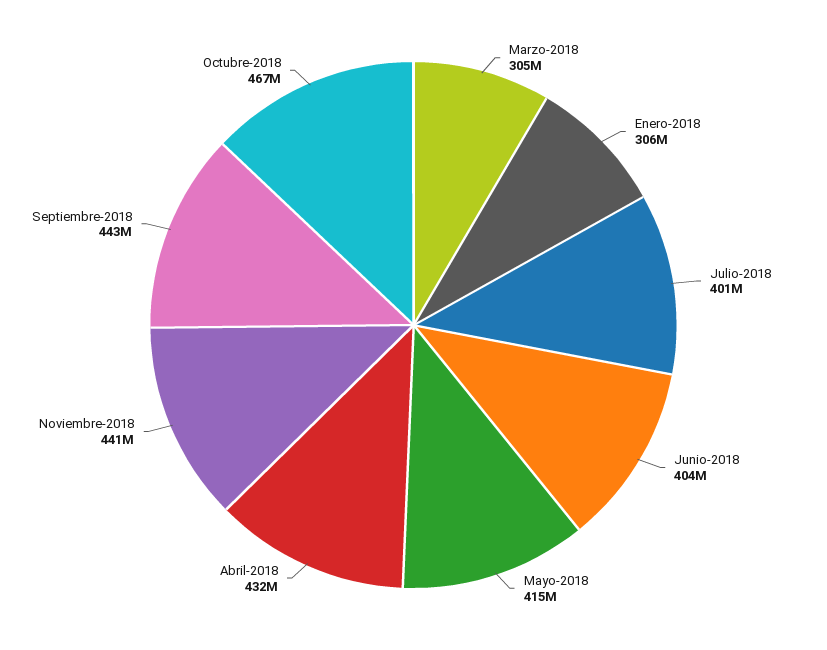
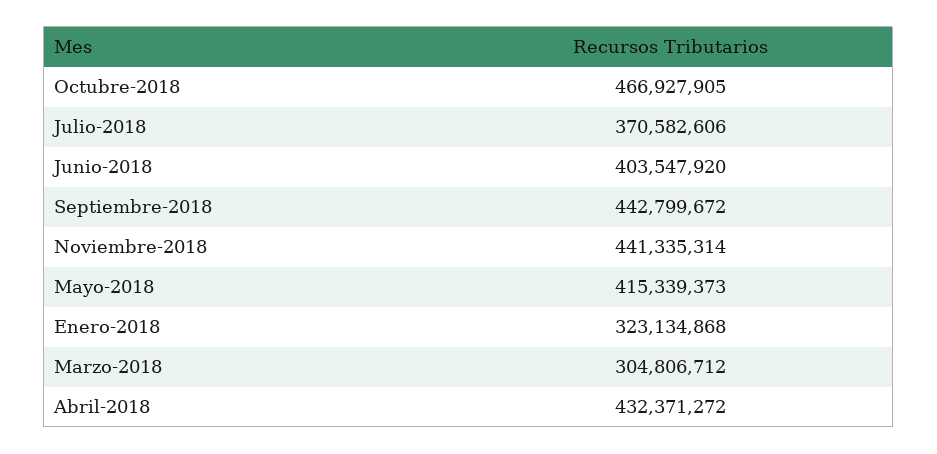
Enero-2018: 306000000 -> 323134868
Julio-2018: 401000000 -> 370582606

